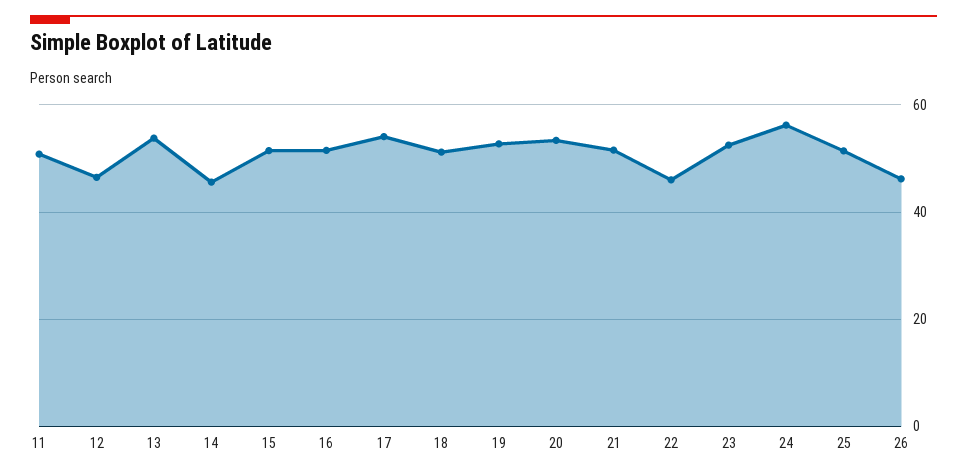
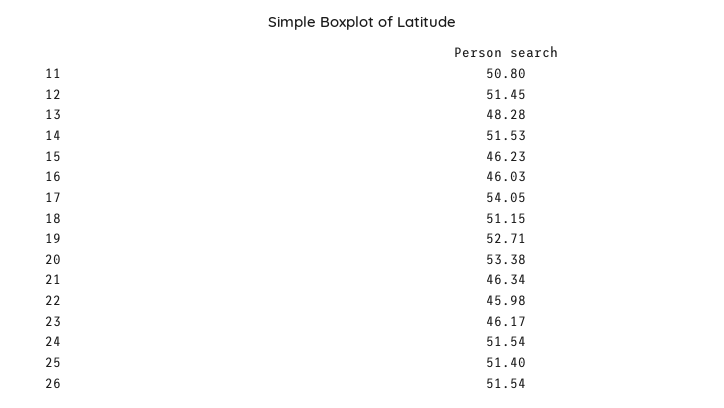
12: 46 -> 51.45
13: 54 -> 48.28
14: 46 -> 51.53
15: 52 -> 46.23
16: 52 -> 46.03
21: 52 -> 46.34
23: 52 -> 46.17
24: 56 -> 51.54
26: 46 -> 51.54

